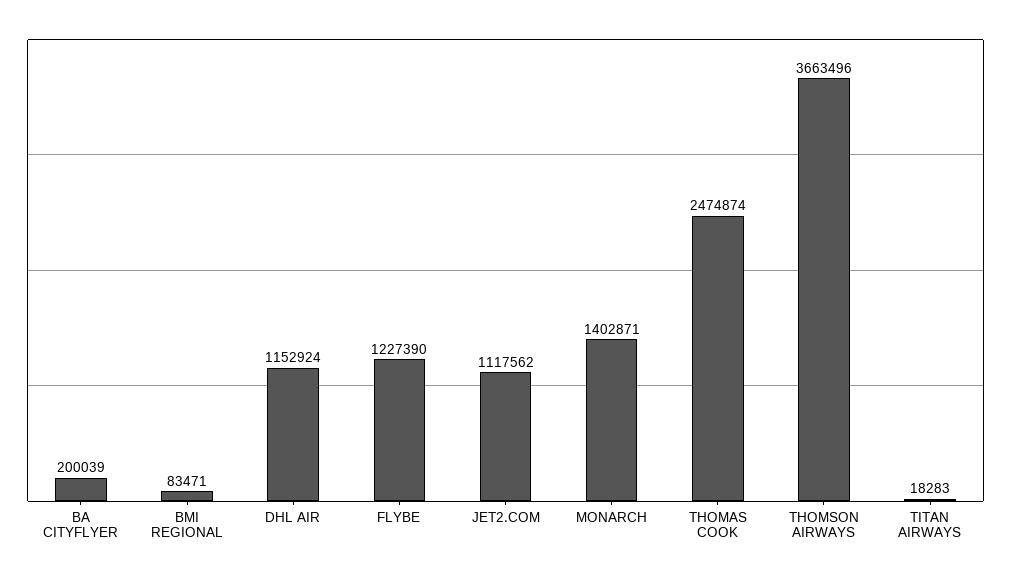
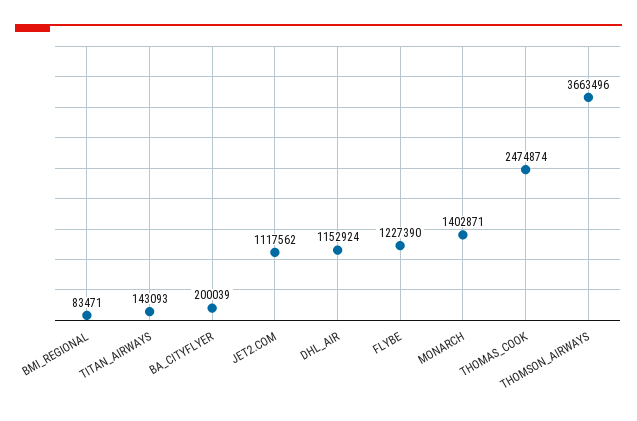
TITAN AIRWAYS: 18283 -> 143093

